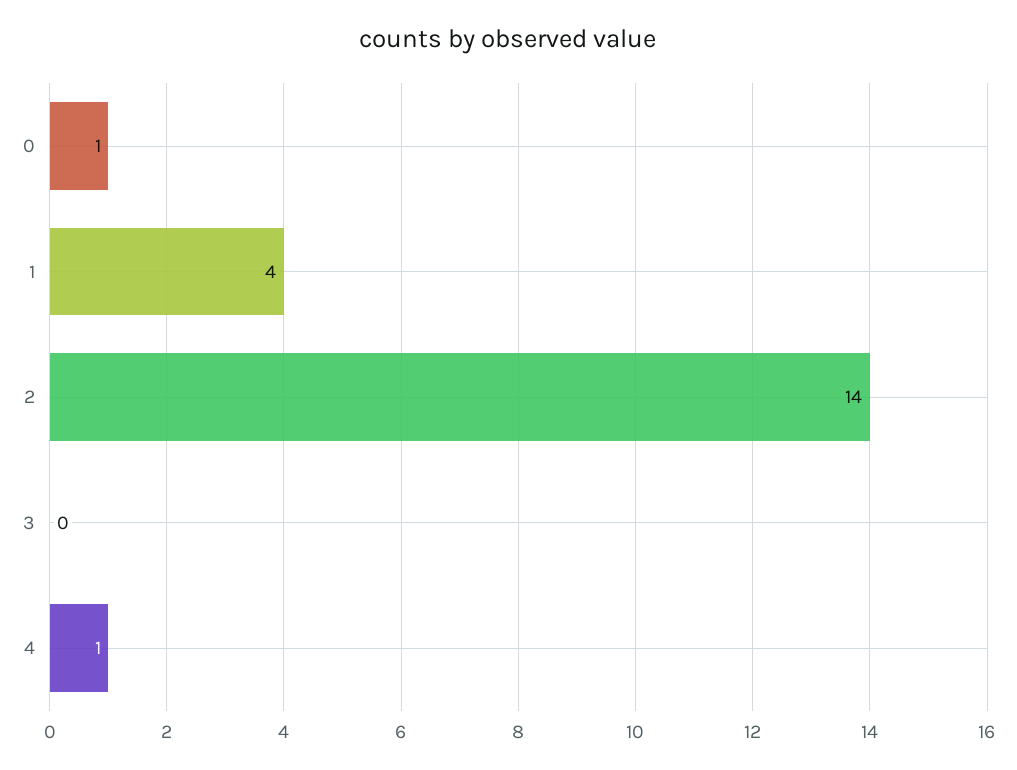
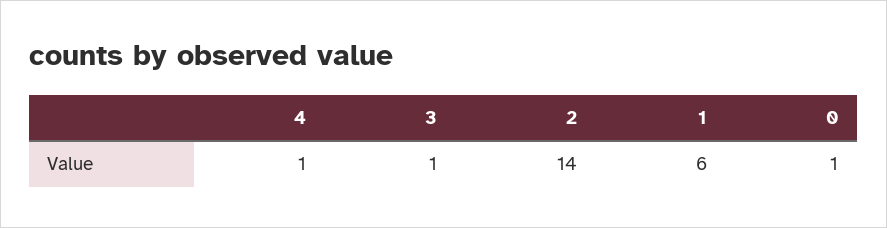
1: 4 -> 6
3: 0 -> 1

